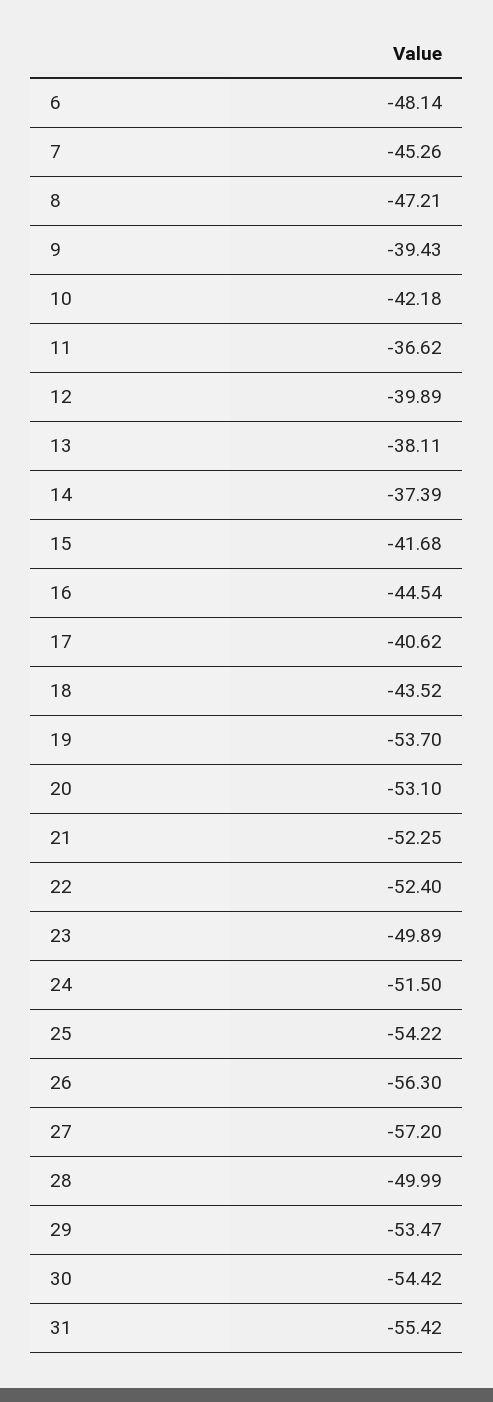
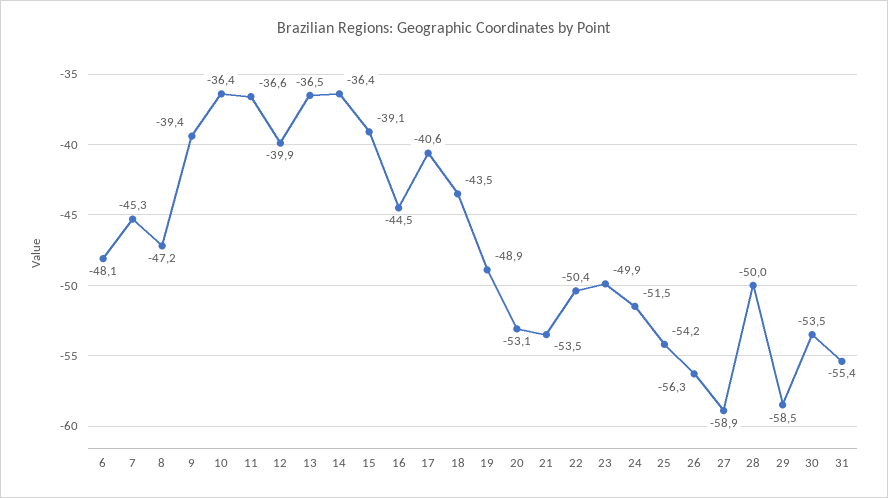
10: -42.18 -> -36.4
13: -38.11 -> -36.5
14: -37.39 -> -36.4
15: -41.68 -> -39.1
19: -53.7 -> -48.9
21: -52.25 -> -53.5
22: -52.4 -> -50.4
27: -57.2 -> -58.9
29: -53.47 -> -58.5
30: -54.42 -> -53.5

